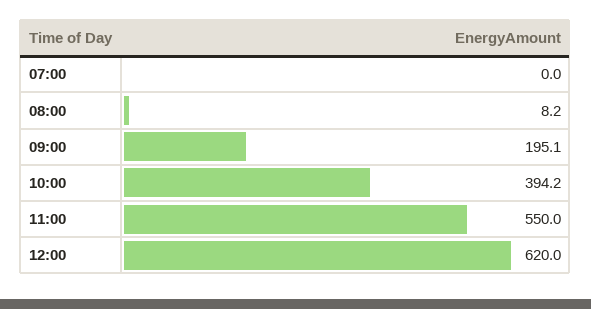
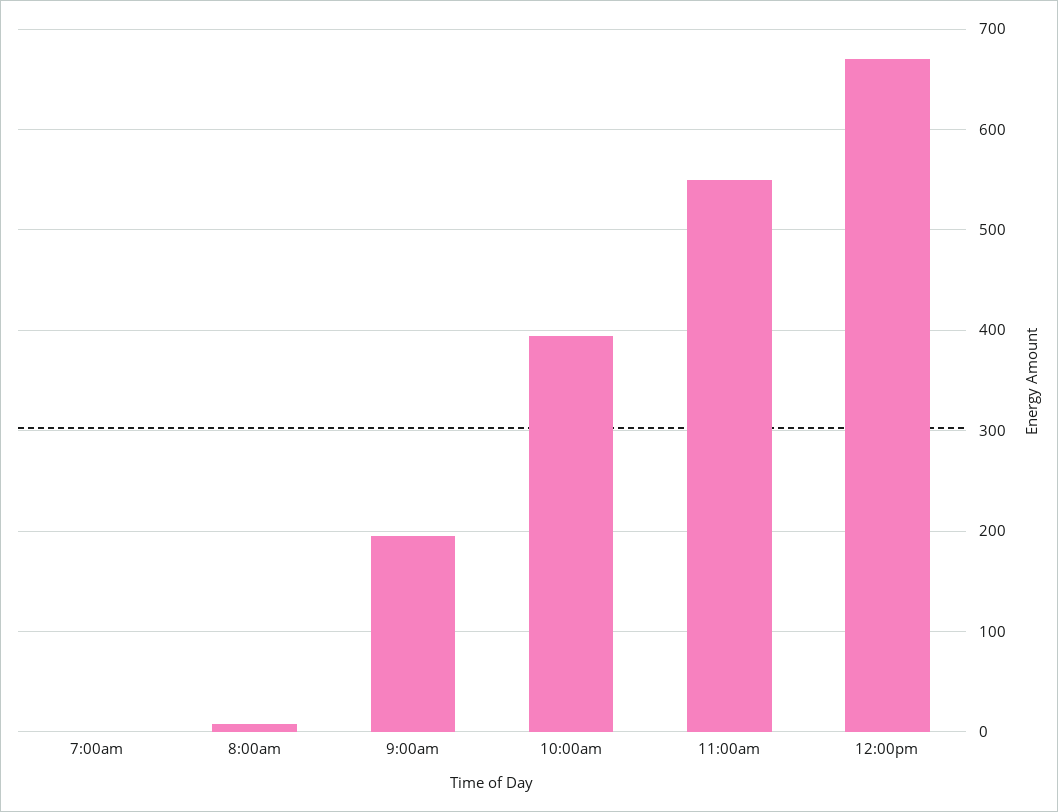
12:00: 620 -> 670

